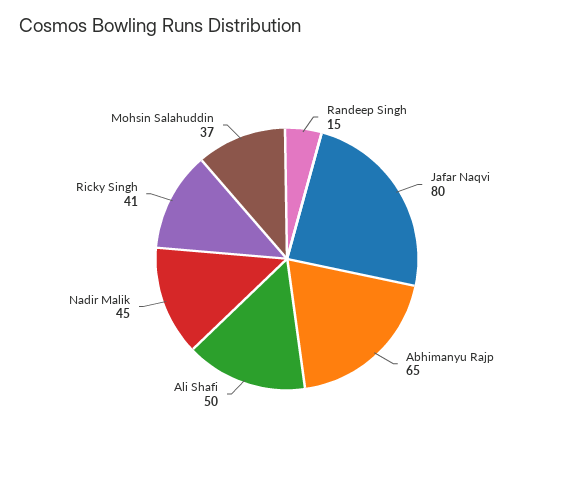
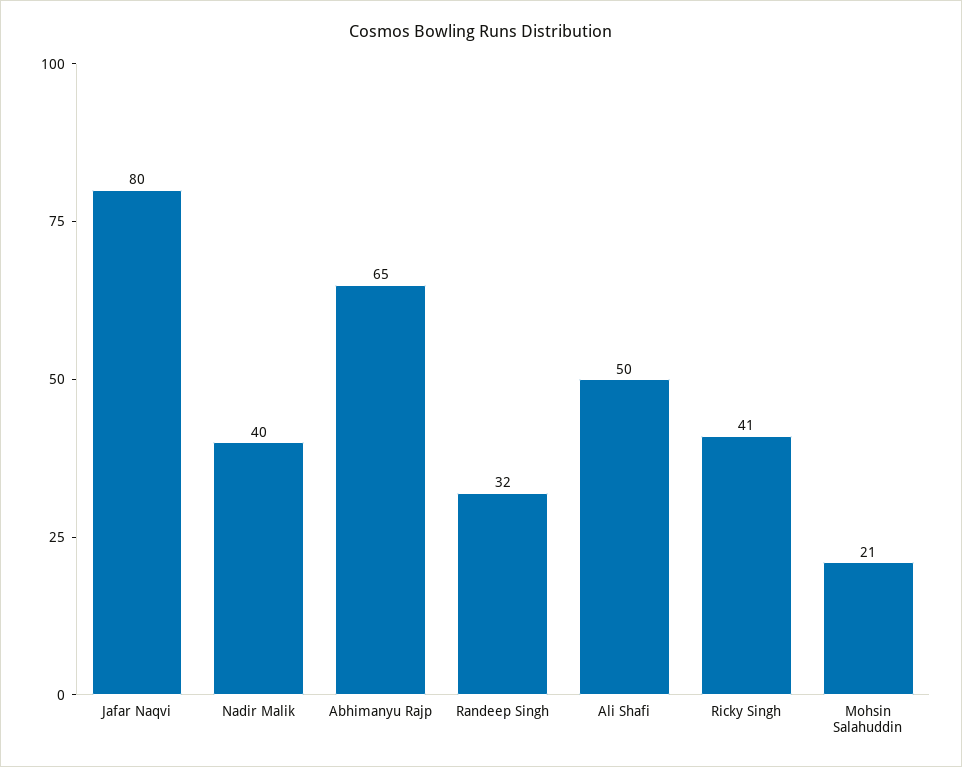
Randeep Singh: 15 -> 32
Nadir Malik: 45 -> 40
Mohsin Salahuddin: 37 -> 21

